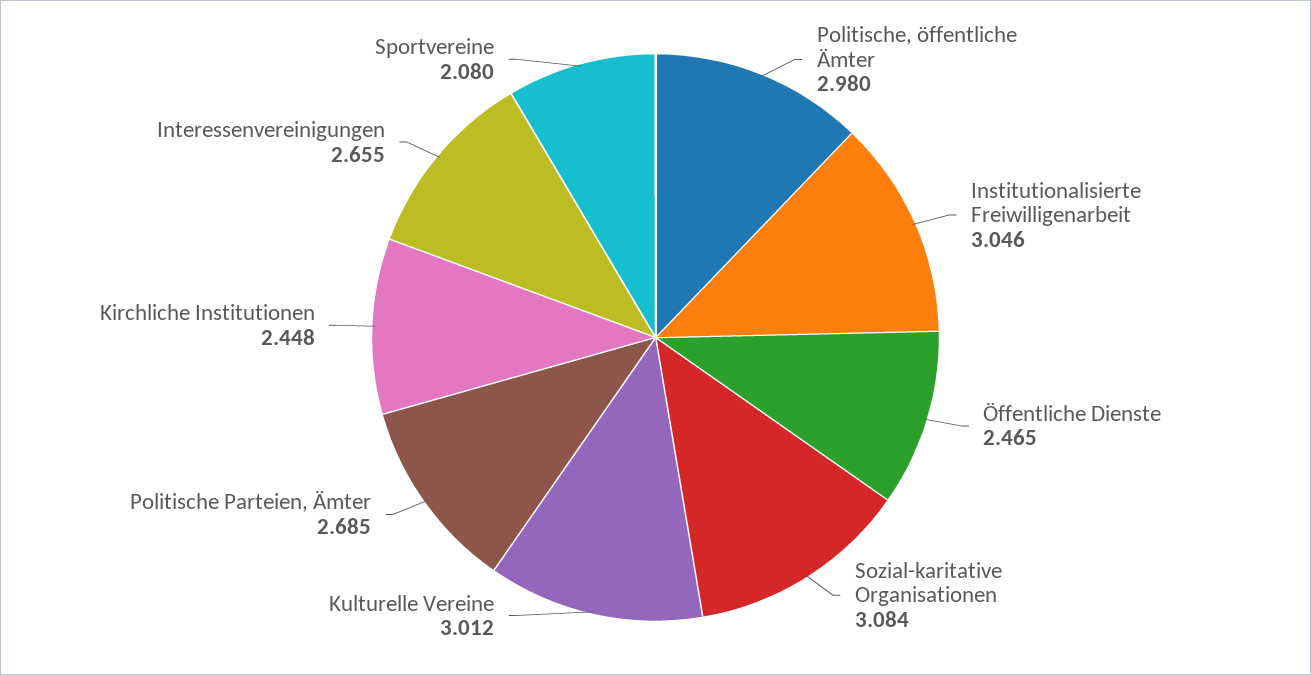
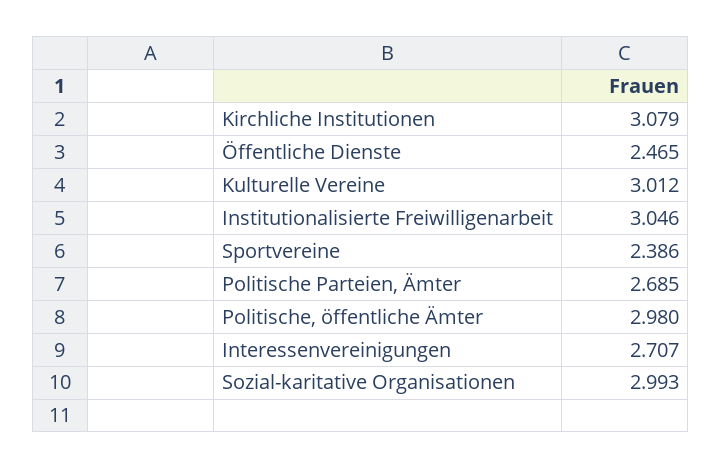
Sozial-karitative Organisationen: 3.084 -> 2.993
Kirchliche Institutionen: 2.448 -> 3.079
Interessenvereinigungen: 2.655 -> 2.707
Sportvereine: 2.08 -> 2.386

